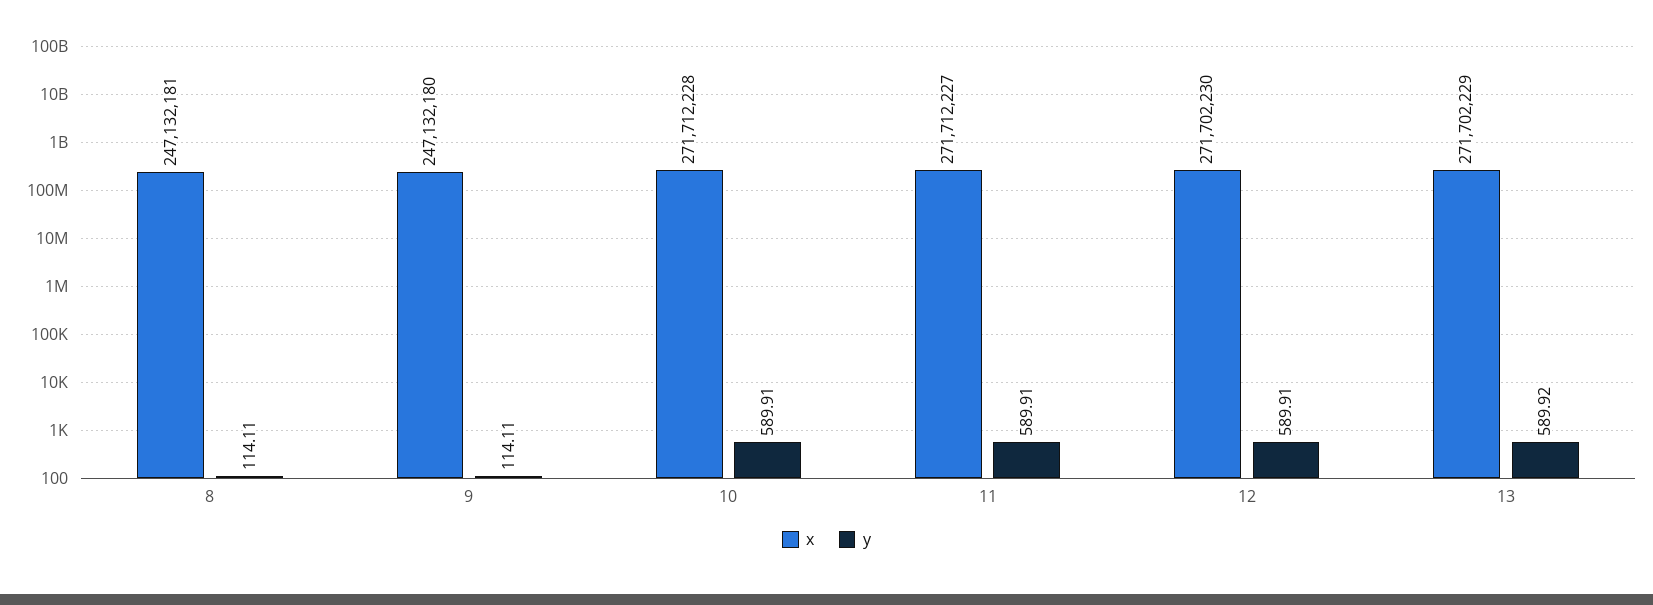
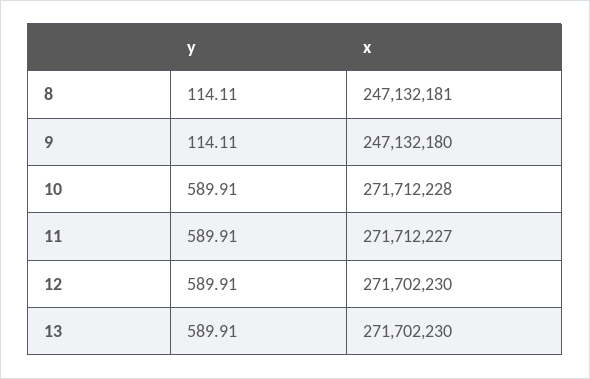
x, 13: 271702229 -> 271702230
y, 13: 589.92 -> 589.91

